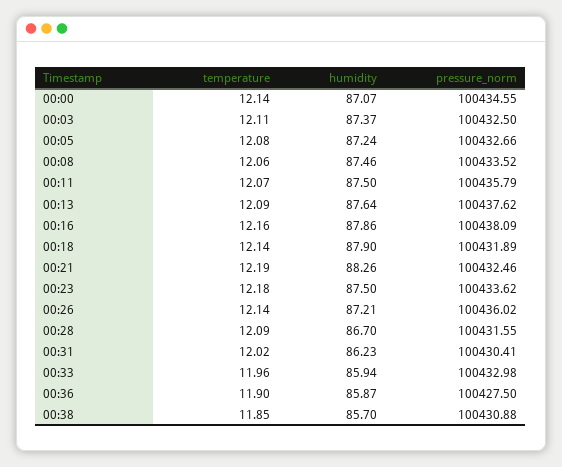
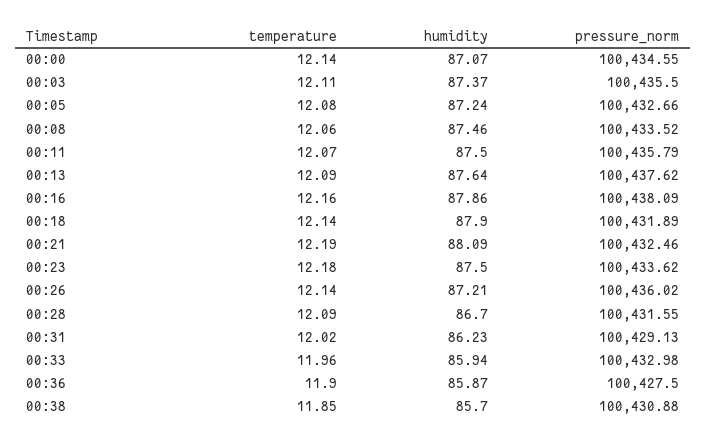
pressure_norm, 00:03: 100432.5 -> 100435.5
humidity, 00:21: 88.26 -> 88.09
pressure_norm, 00:31: 100430.41 -> 100429.13

